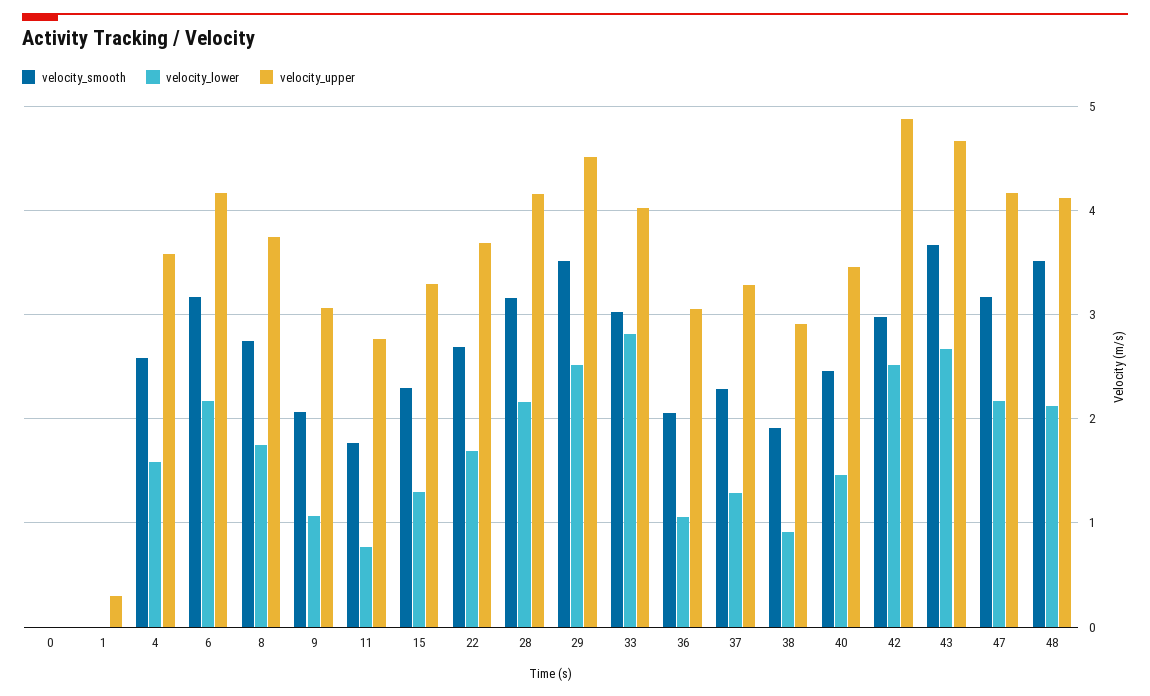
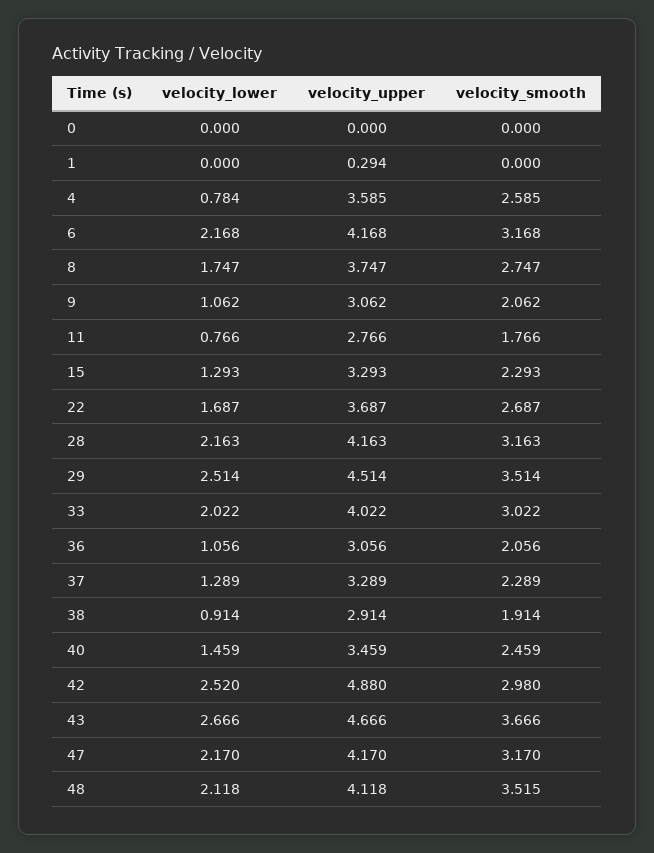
velocity_lower, 4: 1.6 -> 0.784
velocity_lower, 33: 2.8 -> 2.022

